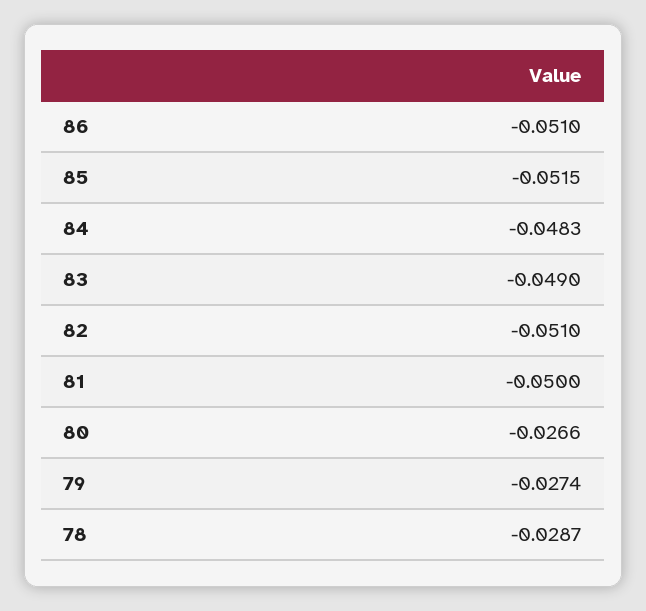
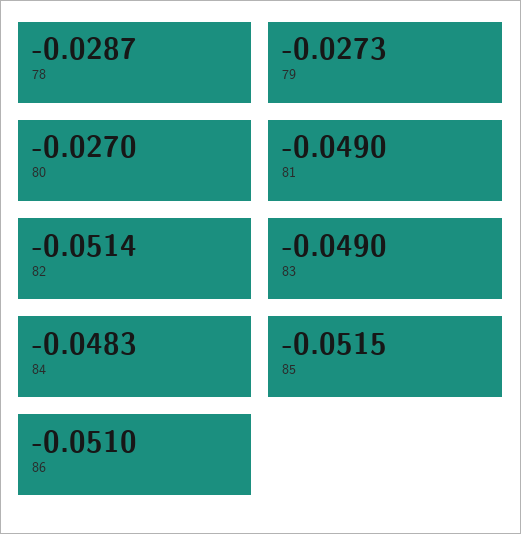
82: -0.051 -> -0.0514
81: -0.05 -> -0.049
80: -0.0266 -> -0.027
79: -0.0274 -> -0.0273

